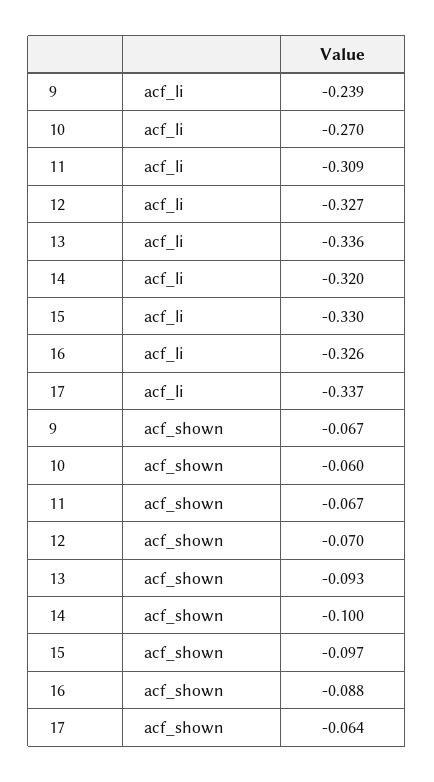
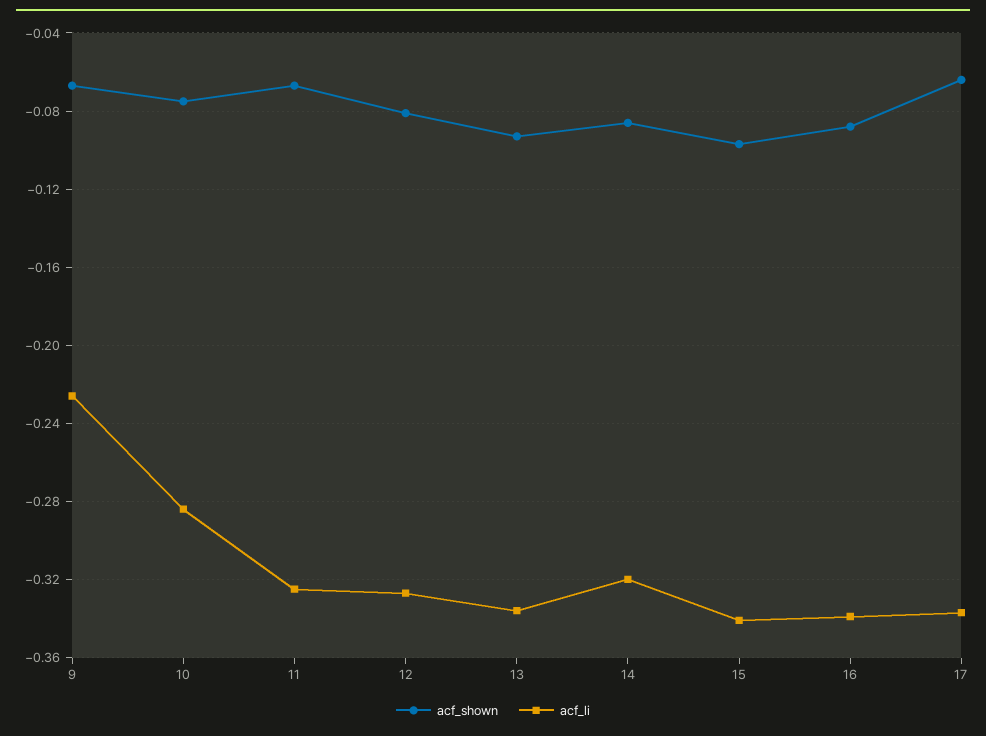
acf_li, 9: -0.239 -> -0.225
acf_li, 10: -0.27 -> -0.285
acf_li, 11: -0.309 -> -0.325
acf_li, 15: -0.33 -> -0.34
acf_li, 16: -0.326 -> -0.34
acf_shown, 10: -0.06 -> -0.075
acf_shown, 12: -0.07 -> -0.08
acf_shown, 14: -0.1 -> -0.085

